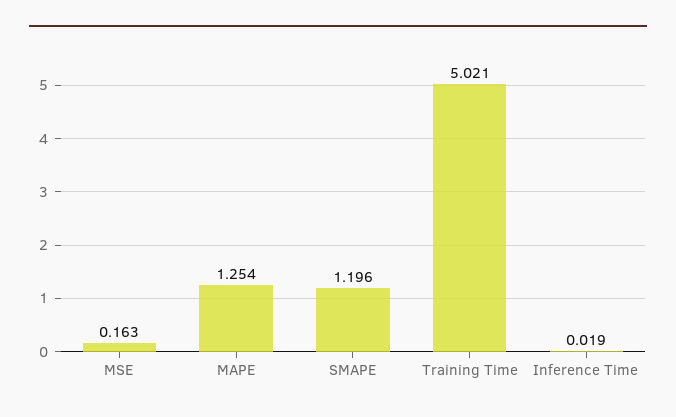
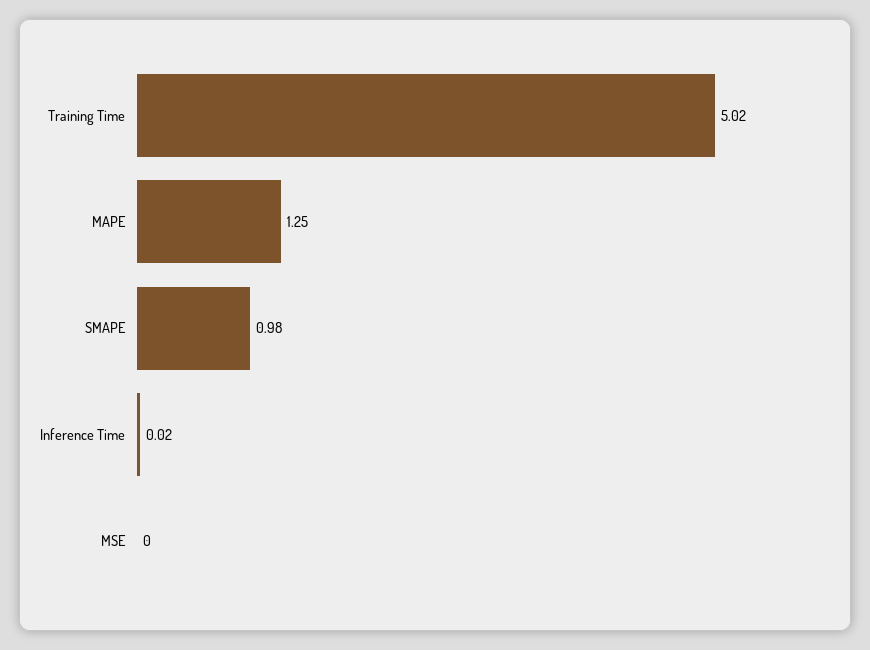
MSE: 0.163 -> 0
SMAPE: 1.196 -> 0.98

